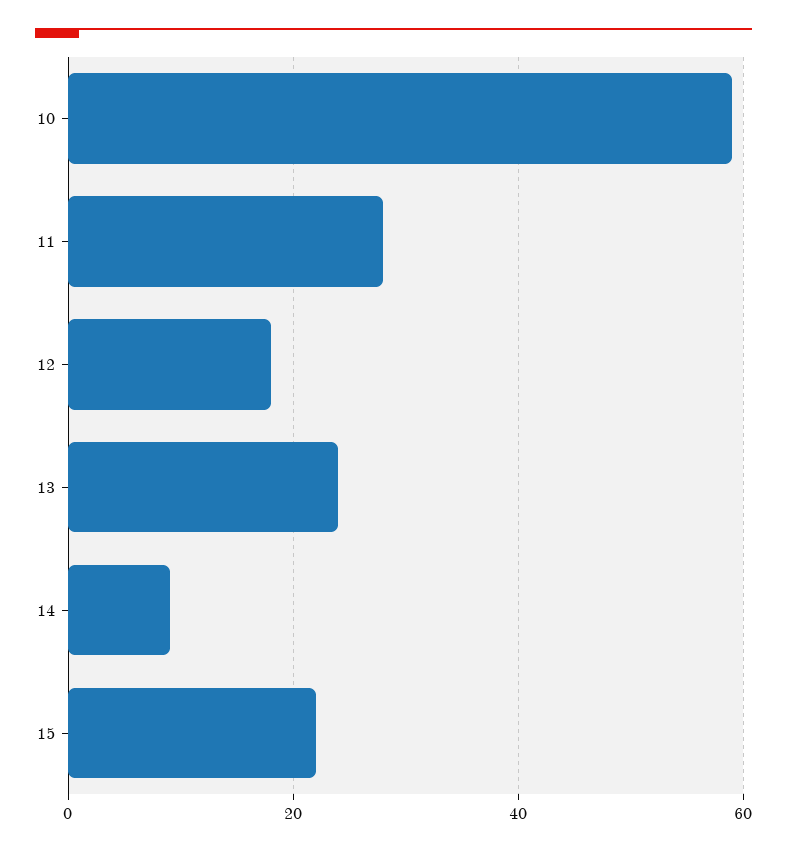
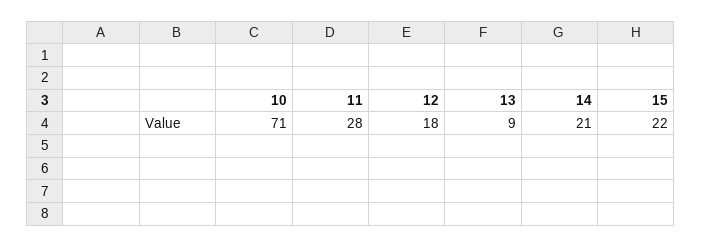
10: 60 -> 71
13: 25 -> 9
14: 10 -> 21

